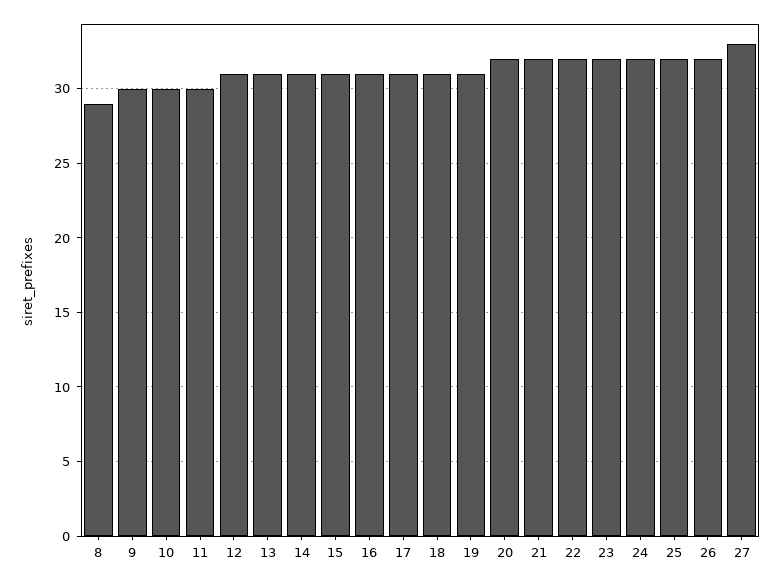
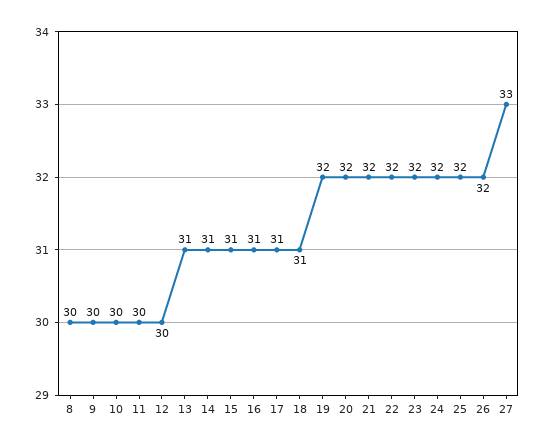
8: 29 -> 30
12: 31 -> 30
19: 31 -> 32

